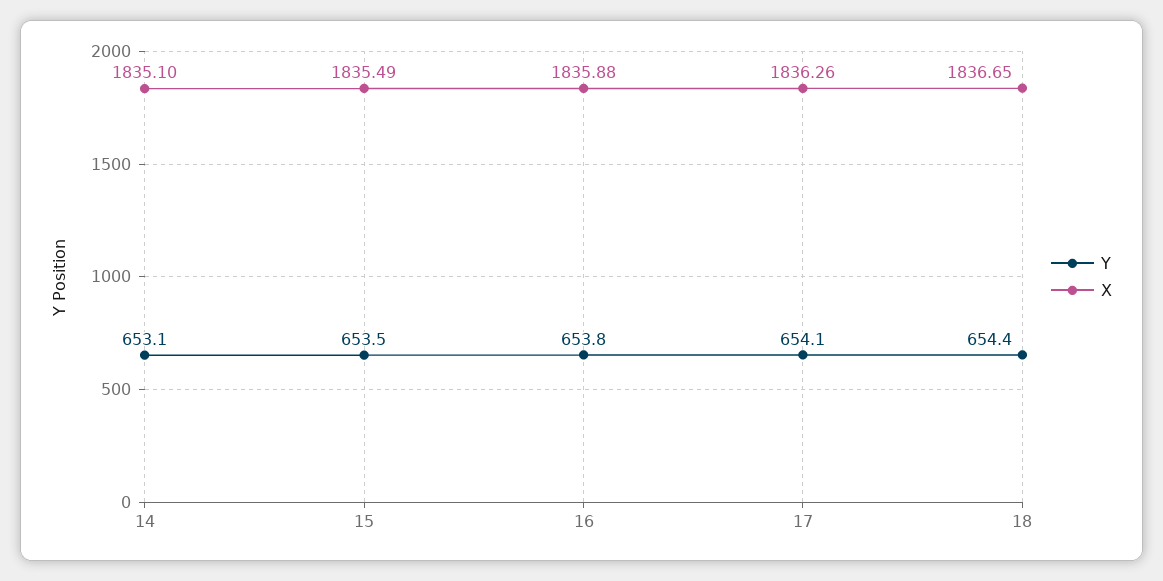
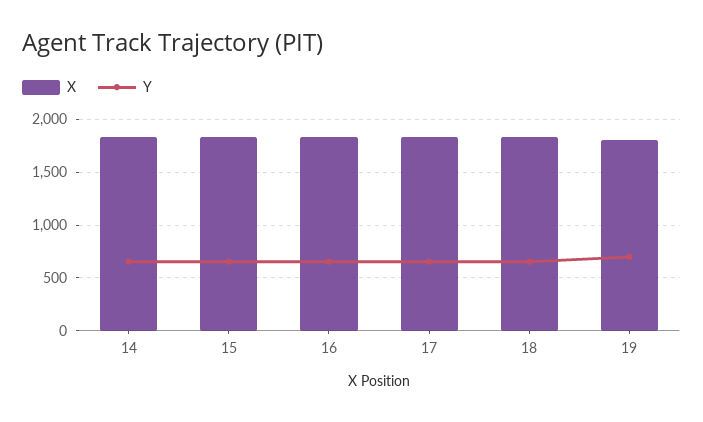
X, 19: none -> 1800
Y, 19: none -> 700

